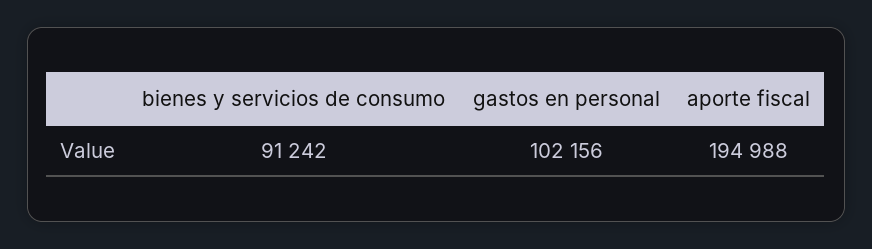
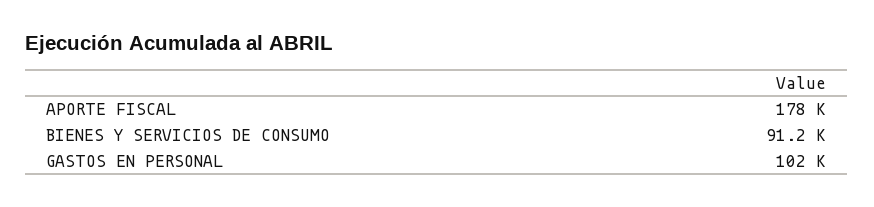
aporte fiscal: 194988 -> 178000

